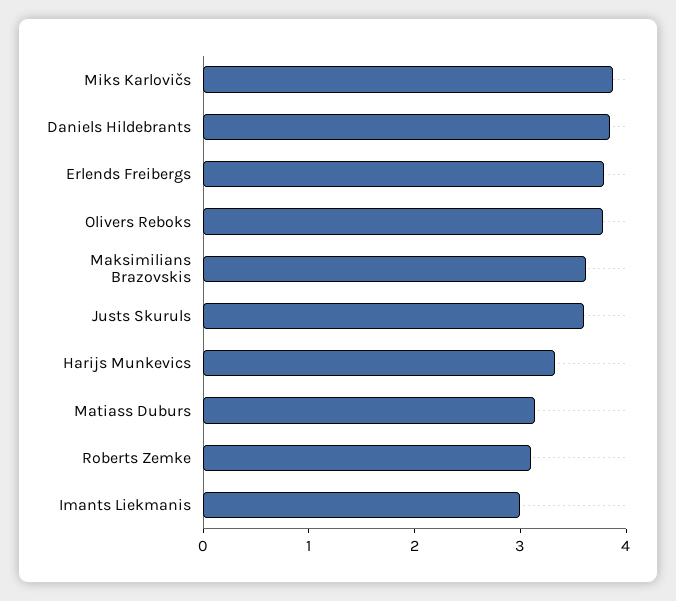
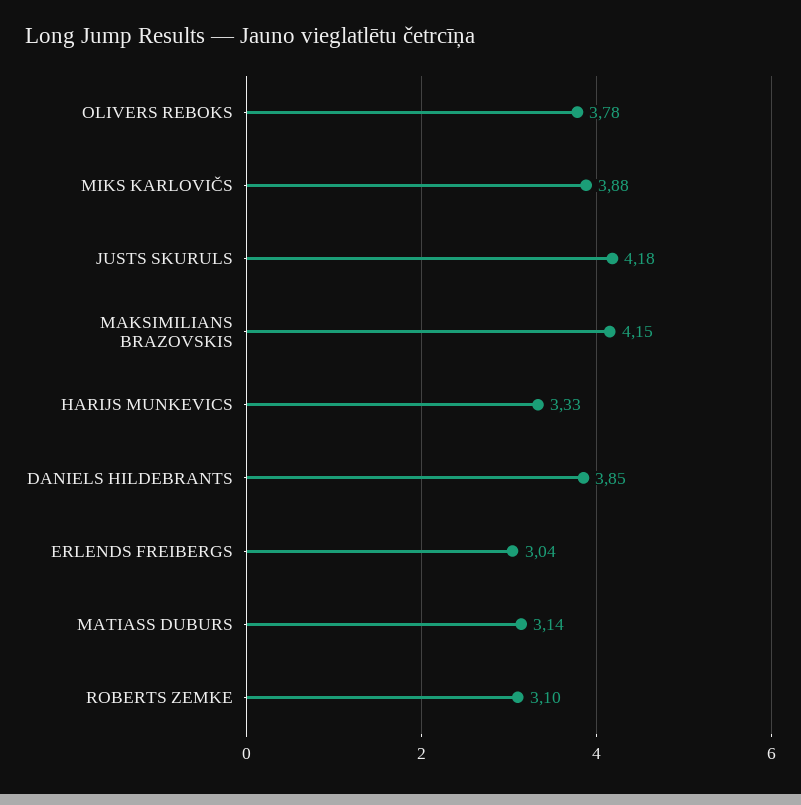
Erlends Freibergs: 3.8 -> 3.04
Maksimilians Brazovskis: 3.6 -> 4.15
Justs Skuruls: 3.6 -> 4.18
Imants Liekmanis: 3 -> none

